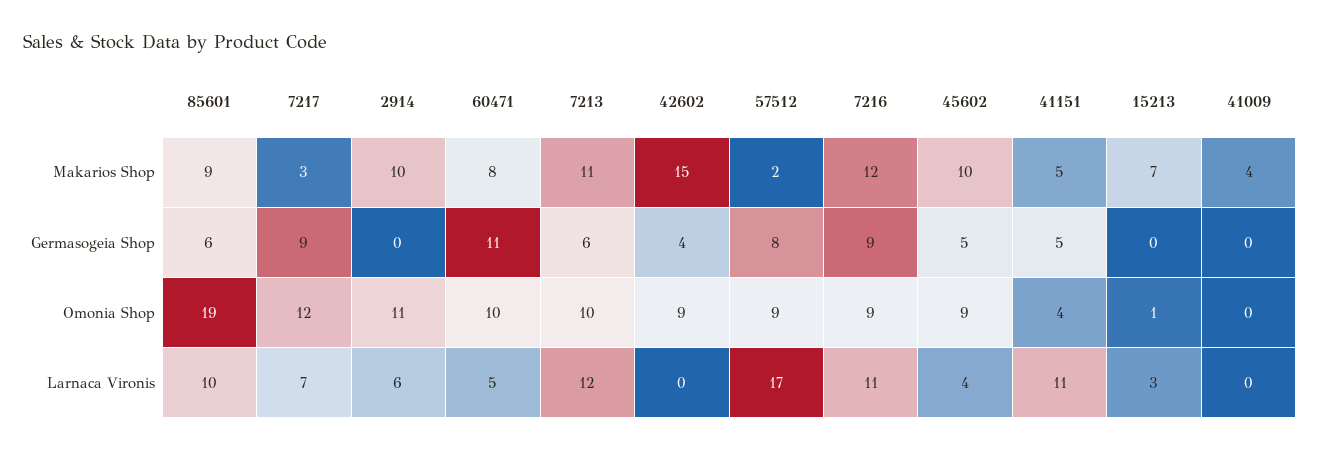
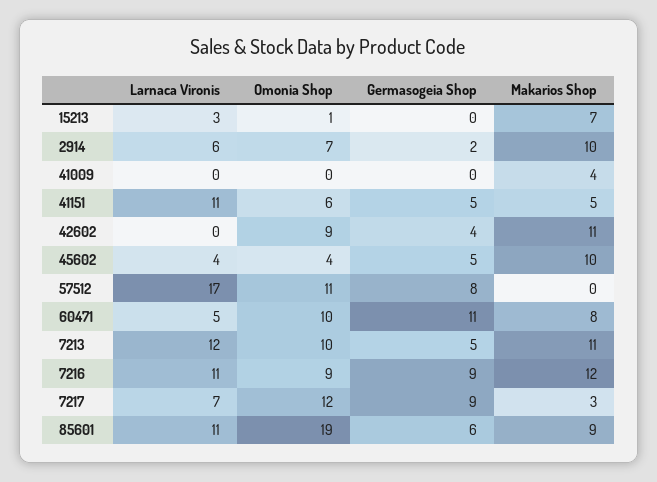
42602, Makarios Shop: 15 -> 11
57512, Makarios Shop: 2 -> 0
2914, Germasogeia Shop: 0 -> 2
7213, Germasogeia Shop: 6 -> 5
2914, Omonia Shop: 11 -> 7
57512, Omonia Shop: 9 -> 11
45602, Omonia Shop: 9 -> 4
41151, Omonia Shop: 4 -> 6
85601, Larnaca Vironis: 10 -> 11

